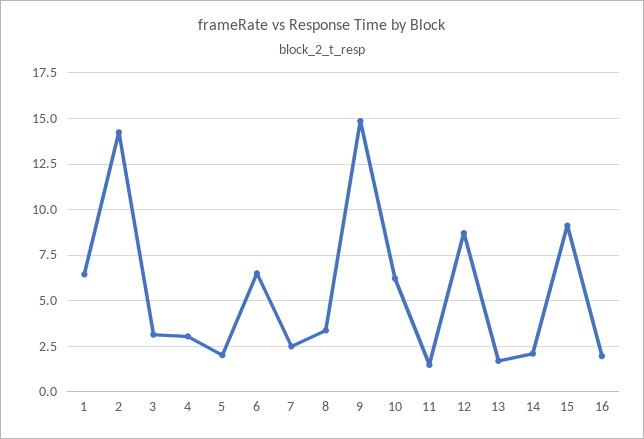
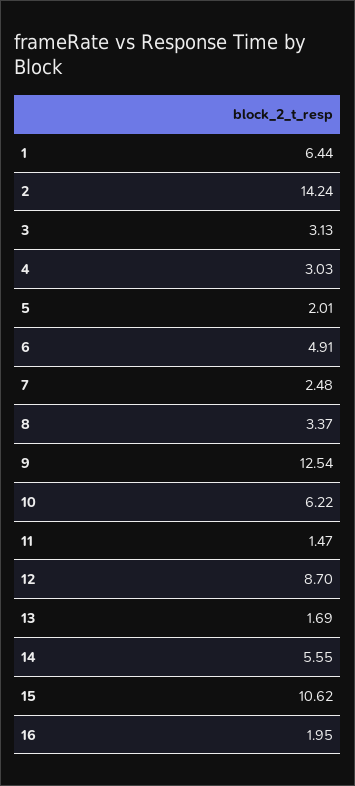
6: 6.5 -> 4.91
9: 15 -> 12.54
14: 2 -> 5.55
15: 9 -> 10.62

